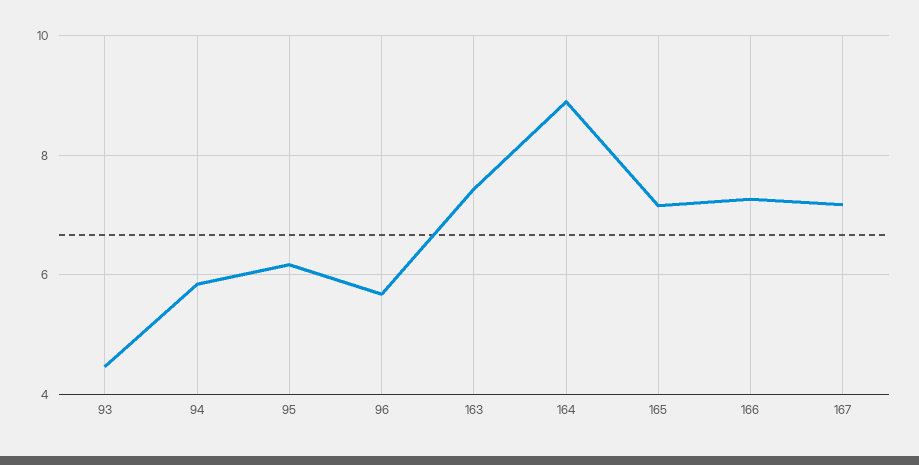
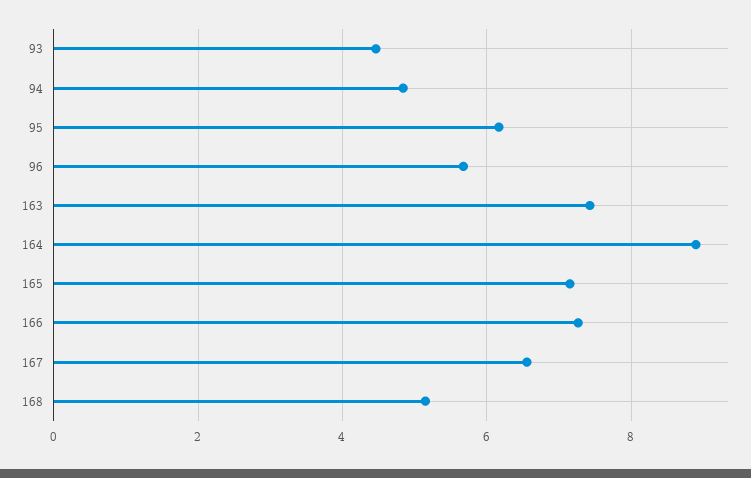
94: 5.8 -> 4.8
167: 7.2 -> 6.6
168: none -> 5.2

